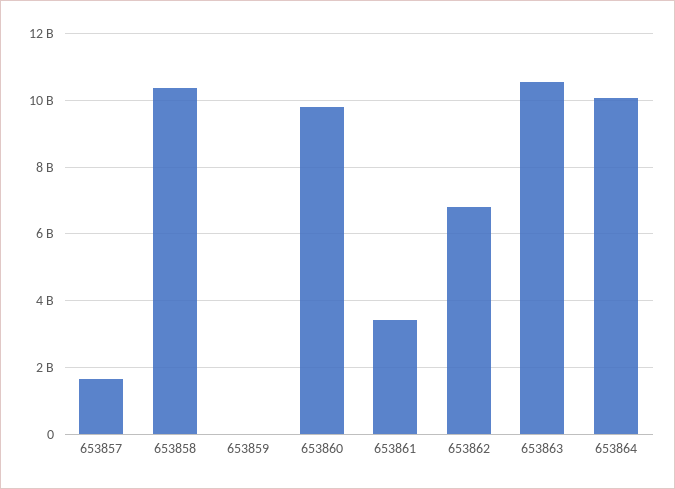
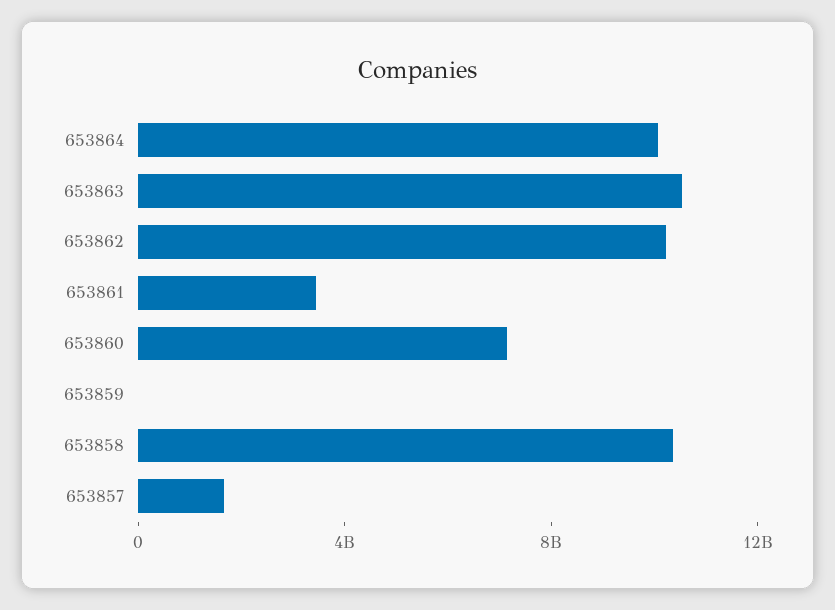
653860: 9800000000 -> 7000000000
653862: 6800000000 -> 10000000000

